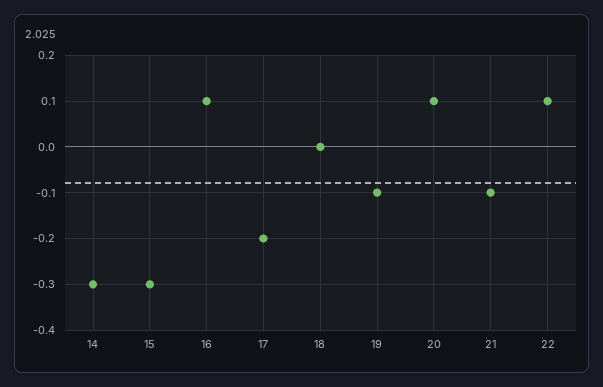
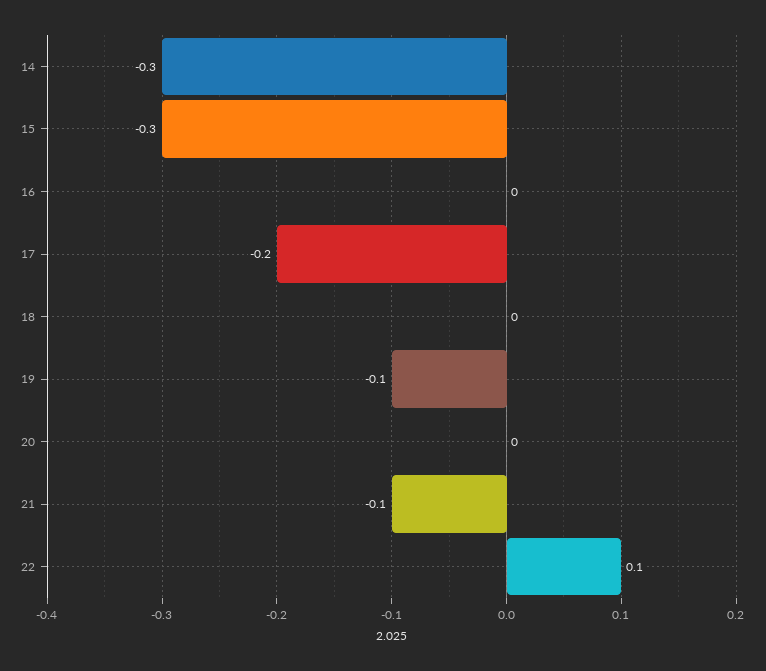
16: 0.1 -> 0
20: 0.1 -> 0

